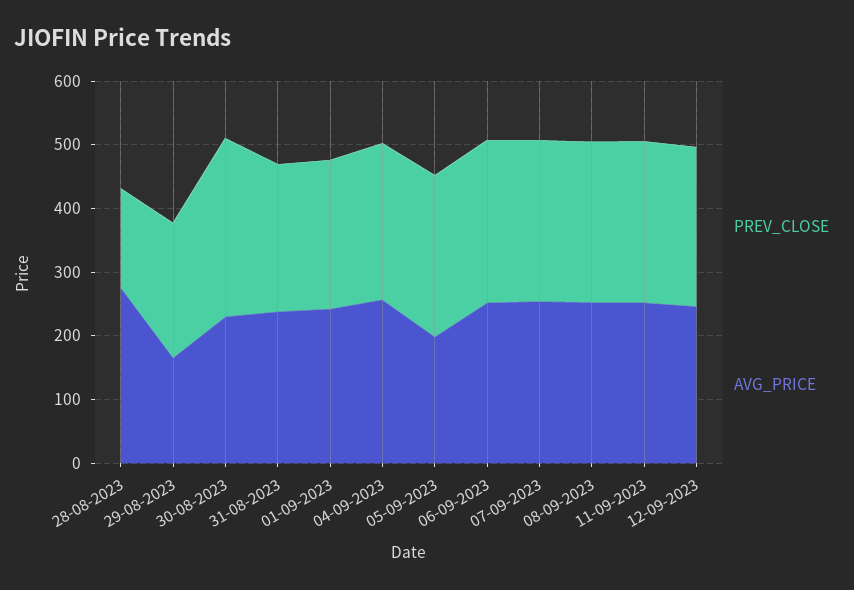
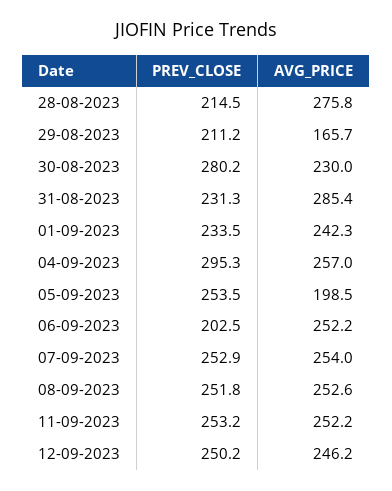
PREV_CLOSE, 28-08-2023: 160 -> 214.5
AVG_PRICE, 31-08-2023: 240 -> 285.4
PREV_CLOSE, 04-09-2023: 240 -> 295.3
PREV_CLOSE, 06-09-2023: 260 -> 202.5

